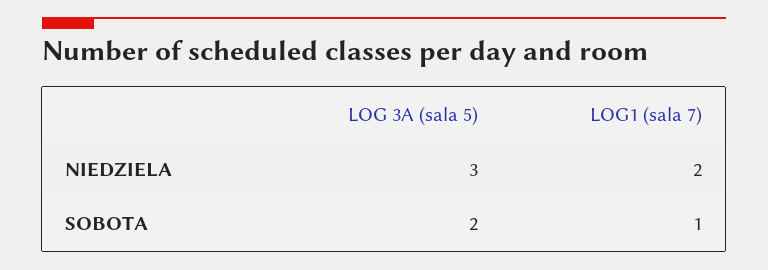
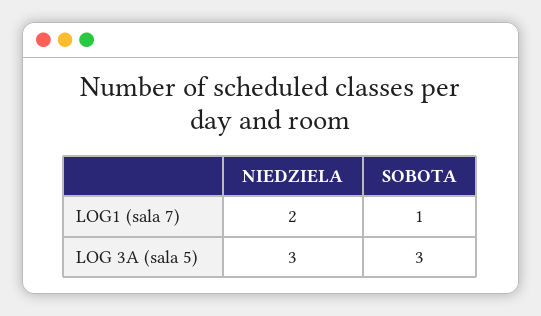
LOG 3A (sala 5), SOBOTA: 2 -> 3

